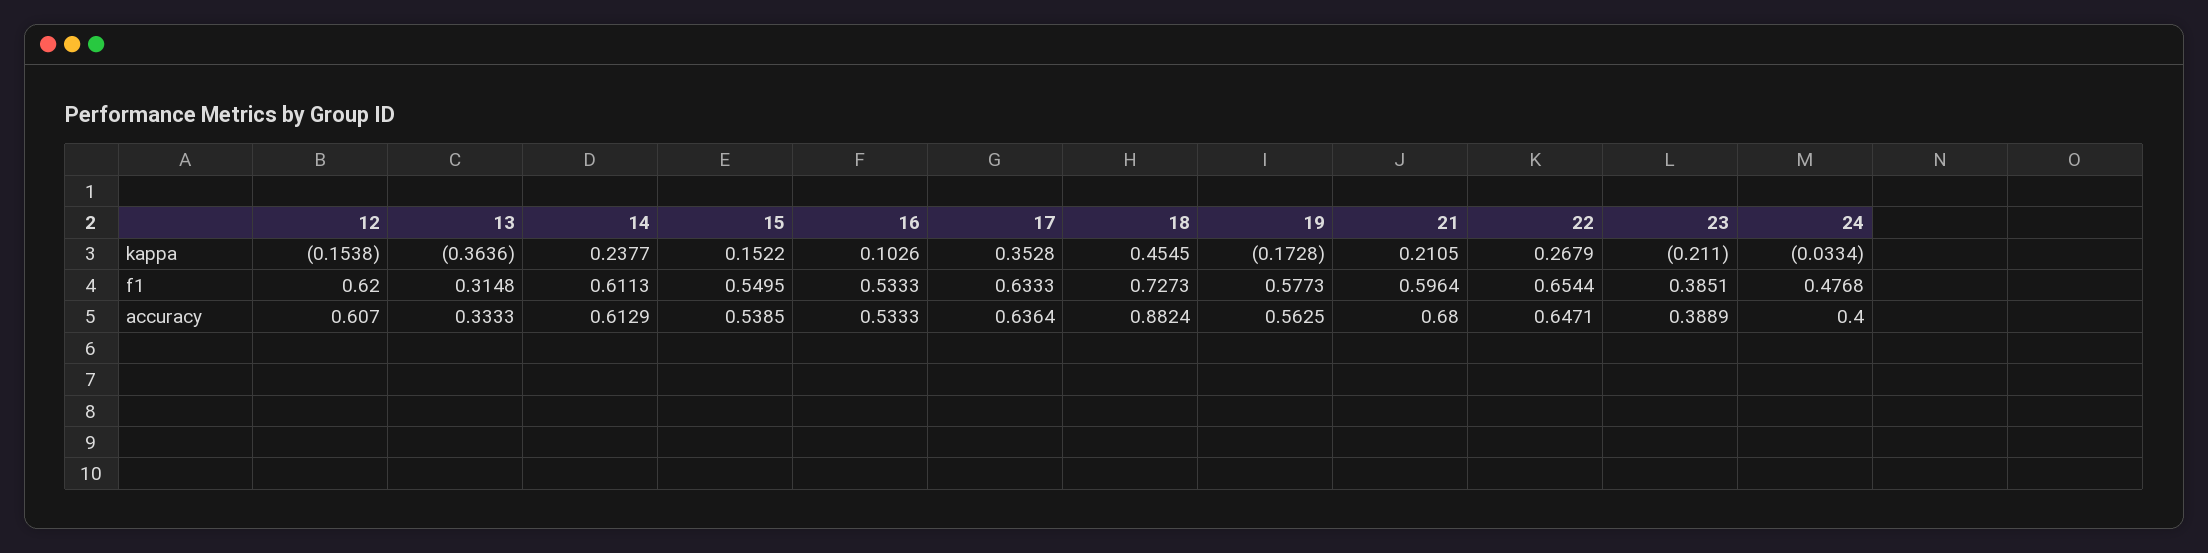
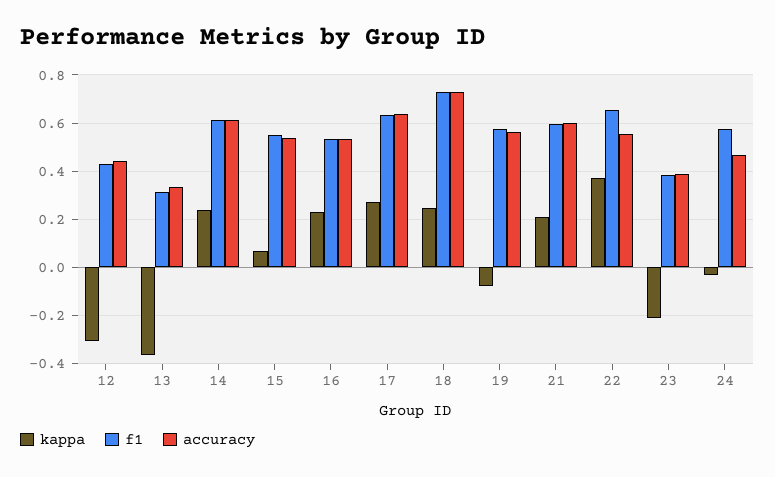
kappa, 12: -0.1538 -> -0.3
kappa, 15: 0.1522 -> 0.075
kappa, 16: 0.1026 -> 0.225
kappa, 17: 0.3528 -> 0.275
kappa, 18: 0.4545 -> 0.25
kappa, 19: -0.1728 -> -0.075
kappa, 22: 0.2679 -> 0.375
f1, 12: 0.62 -> 0.425
f1, 24: 0.4768 -> 0.575
accuracy, 12: 0.607 -> 0.45
accuracy, 18: 0.8824 -> 0.725
accuracy, 21: 0.68 -> 0.6
accuracy, 22: 0.6471 -> 0.55
accuracy, 24: 0.4 -> 0.475

